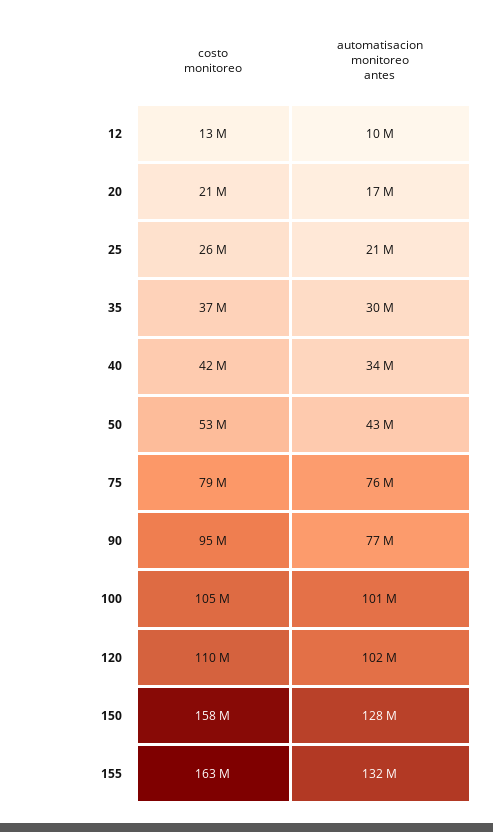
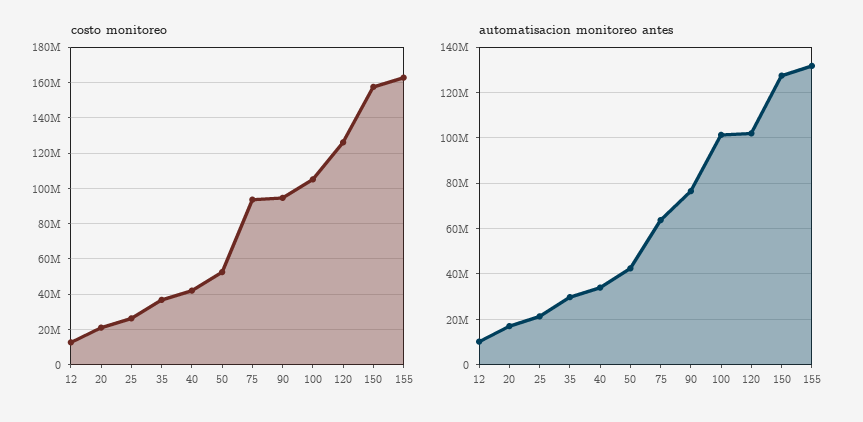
costo monitoreo, 75: 79000000 -> 95000000
automatisacion monitoreo antes, 75: 76000000 -> 65000000
costo monitoreo, 120: 110000000 -> 125000000

